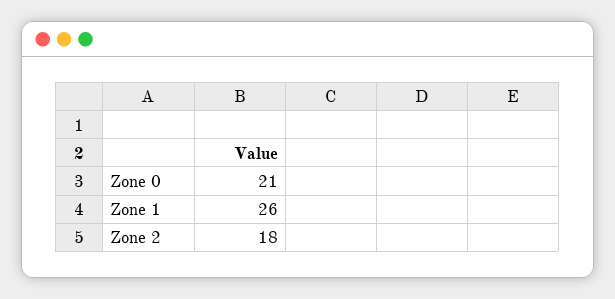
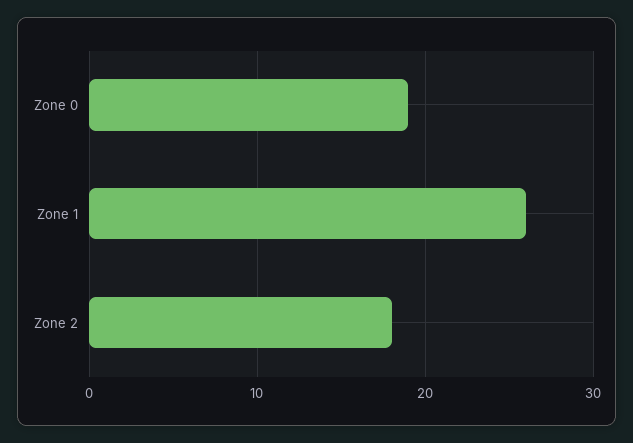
Zone 0: 21 -> 19

